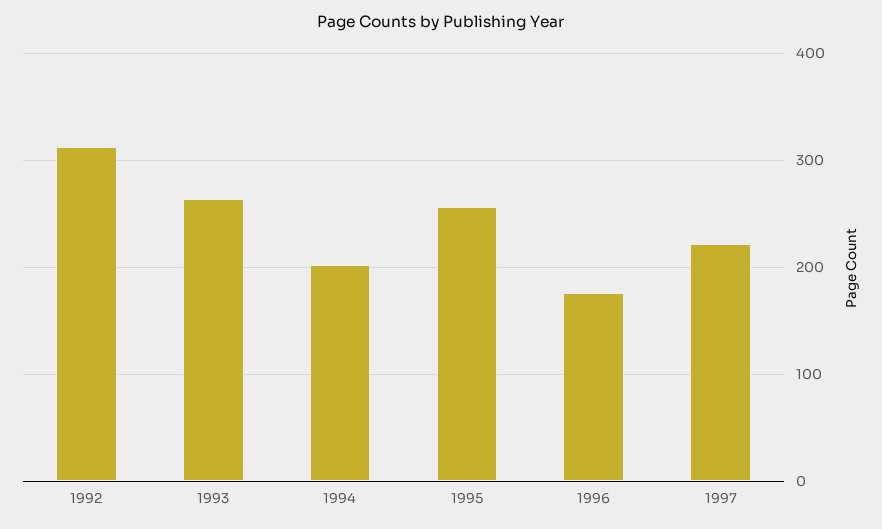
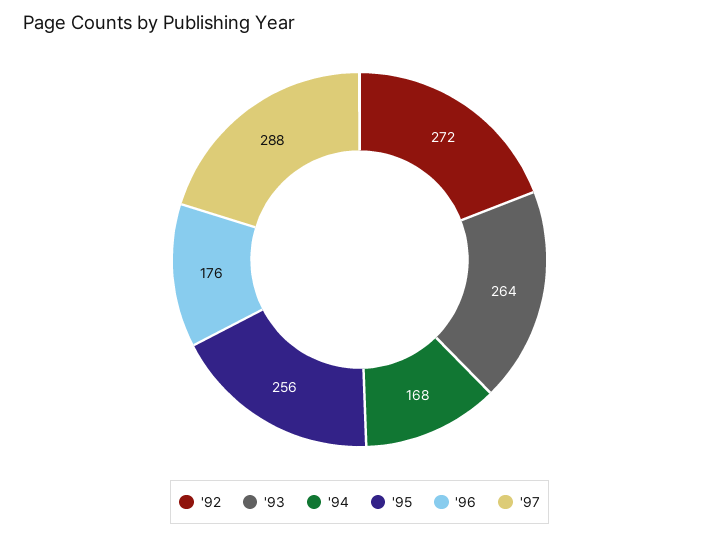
1992: 310 -> 272
1994: 200 -> 168
1997: 220 -> 288

